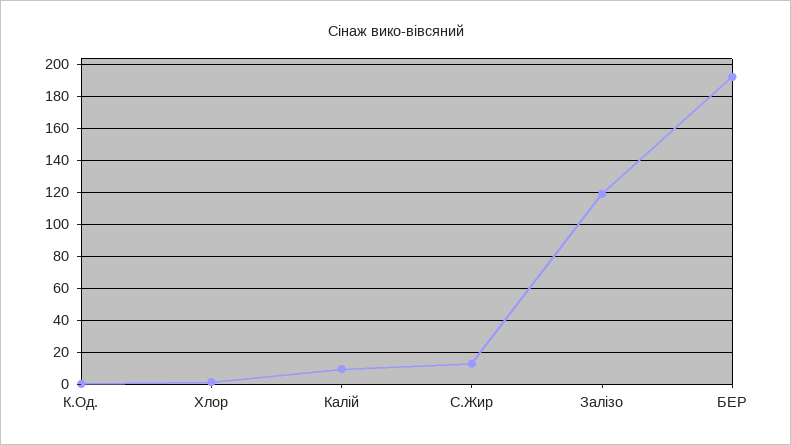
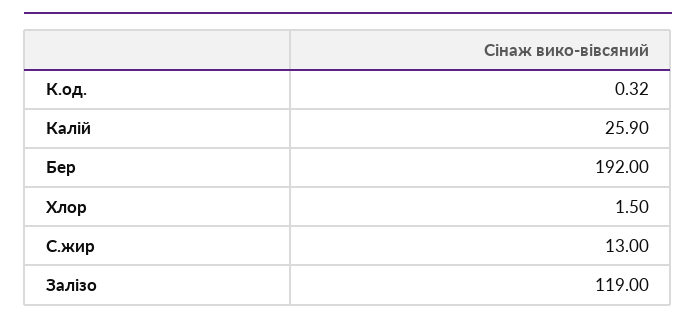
Калій: 10 -> 25.9

